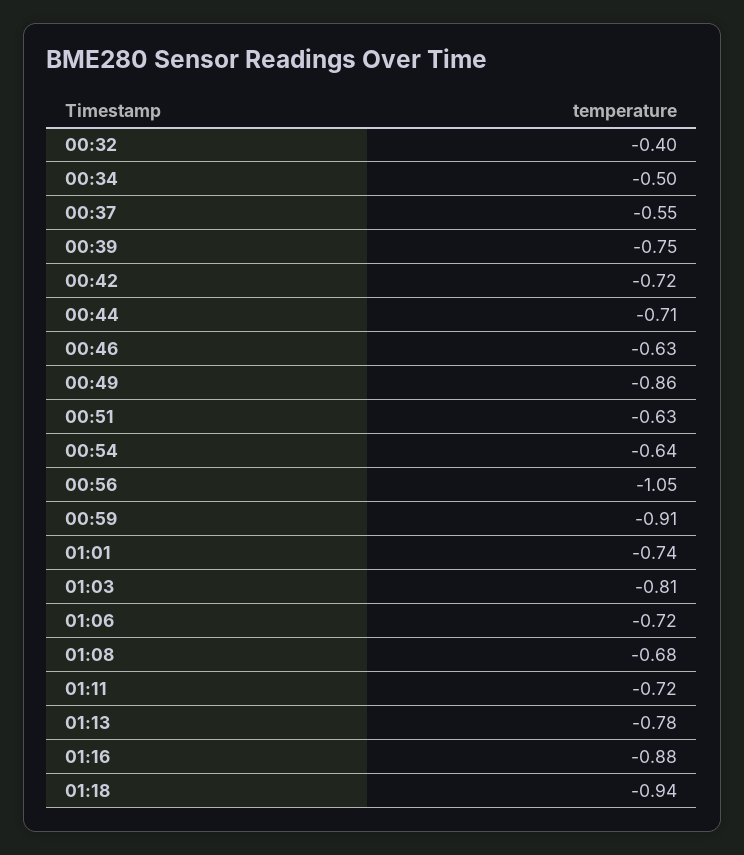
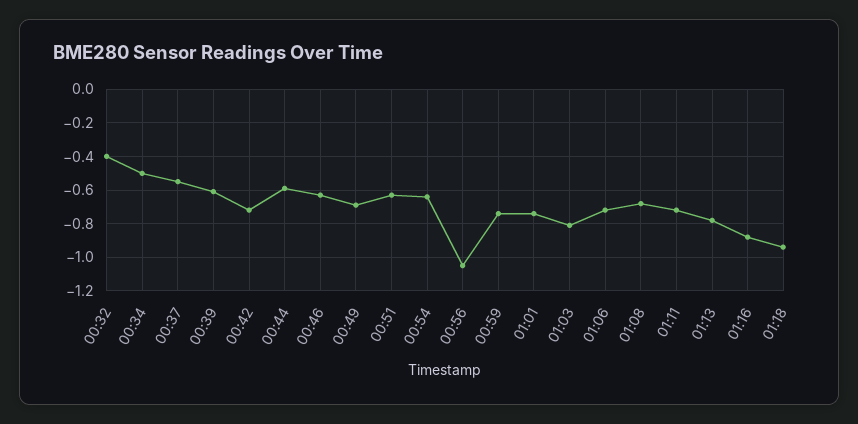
00:39: -0.75 -> -0.6
00:44: -0.71 -> -0.6
00:49: -0.86 -> -0.7
00:59: -0.91 -> -0.75

